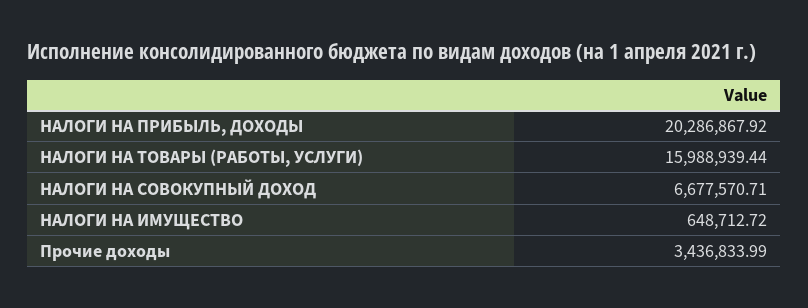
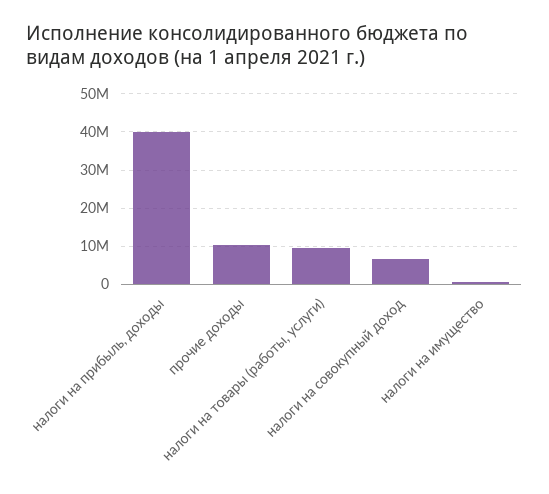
НАЛОГИ НА ПРИБЫЛЬ, ДОХОДЫ: 20286867.92 -> 40000000
НАЛОГИ НА ТОВАРЫ (РАБОТЫ, УСЛУГИ): 15988939.44 -> 10000000
Прочие доходы: 3436833.99 -> 10000000

